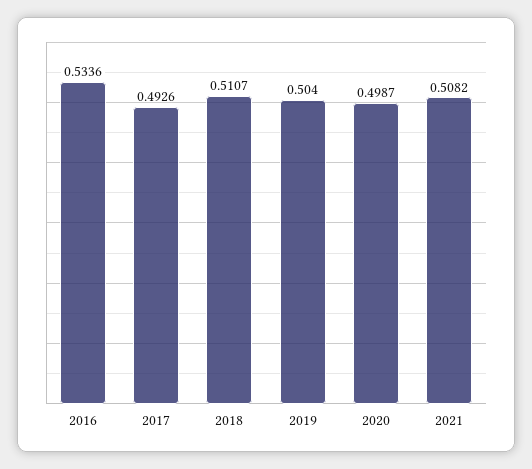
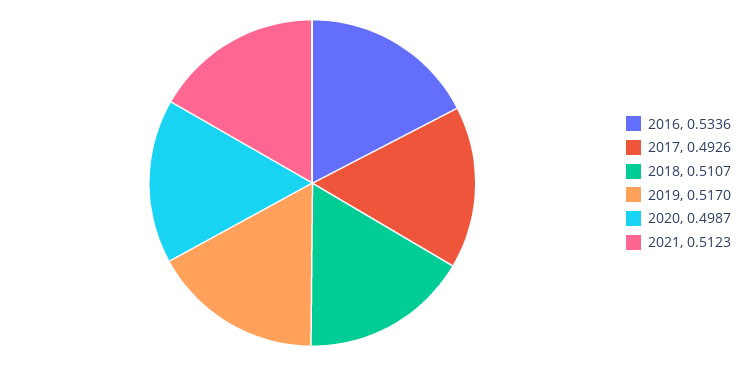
2019: 0.504 -> 0.517
2021: 0.5082 -> 0.5123

